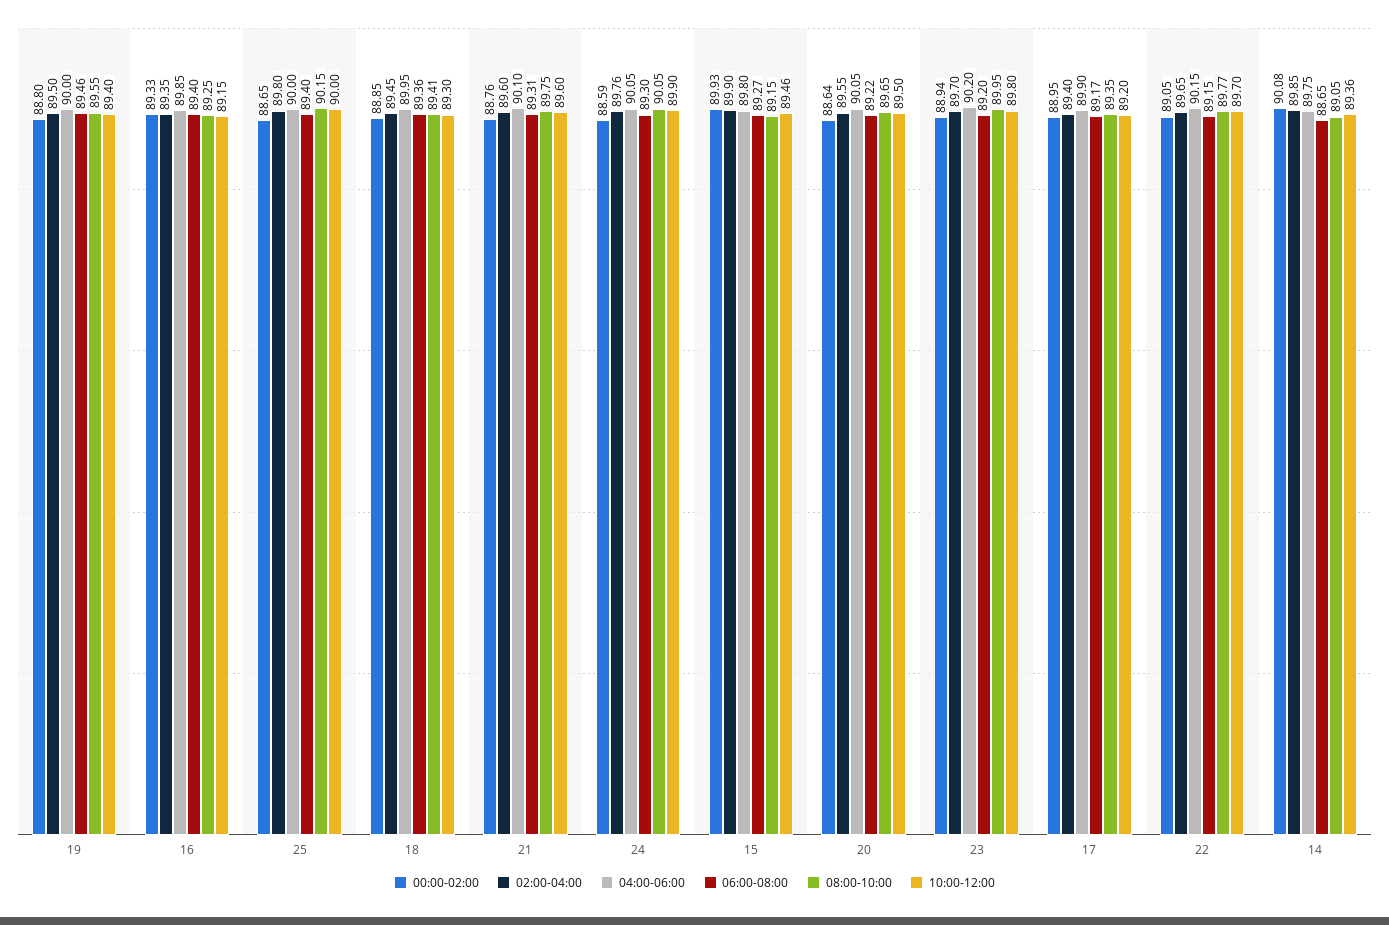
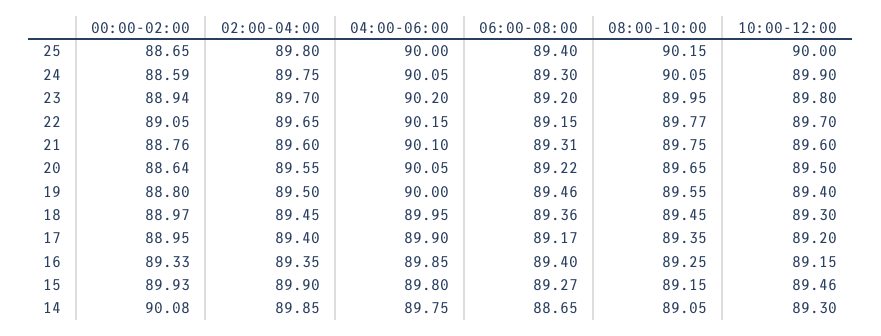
00:00-02:00, 18: 88.85 -> 88.97
08:00-10:00, 18: 89.41 -> 89.45
02:00-04:00, 24: 89.76 -> 89.75
10:00-12:00, 14: 89.36 -> 89.3

